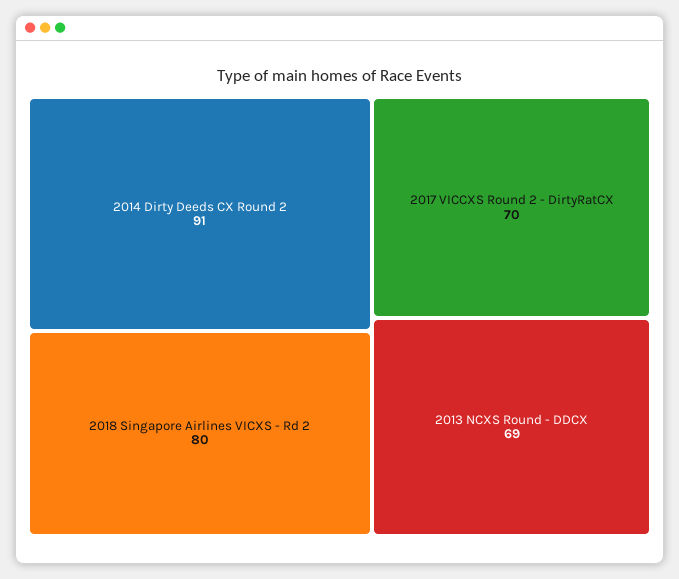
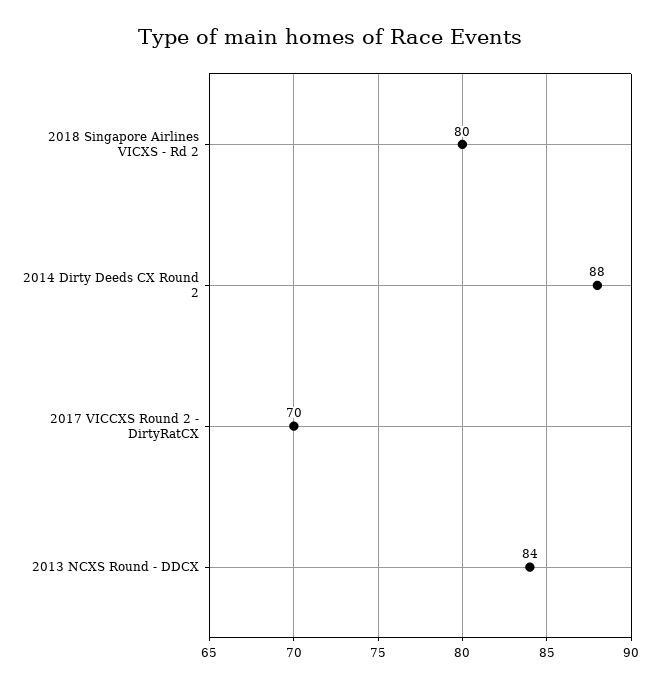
2014 Dirty Deeds CX Round 2: 91 -> 88
2013 NCXS Round - DDCX: 69 -> 84

